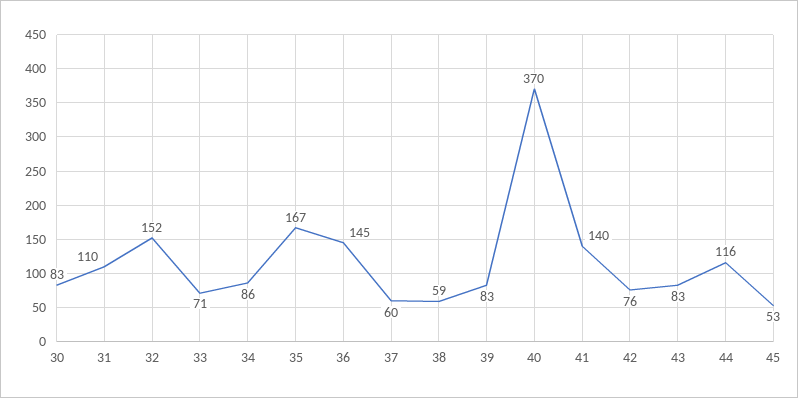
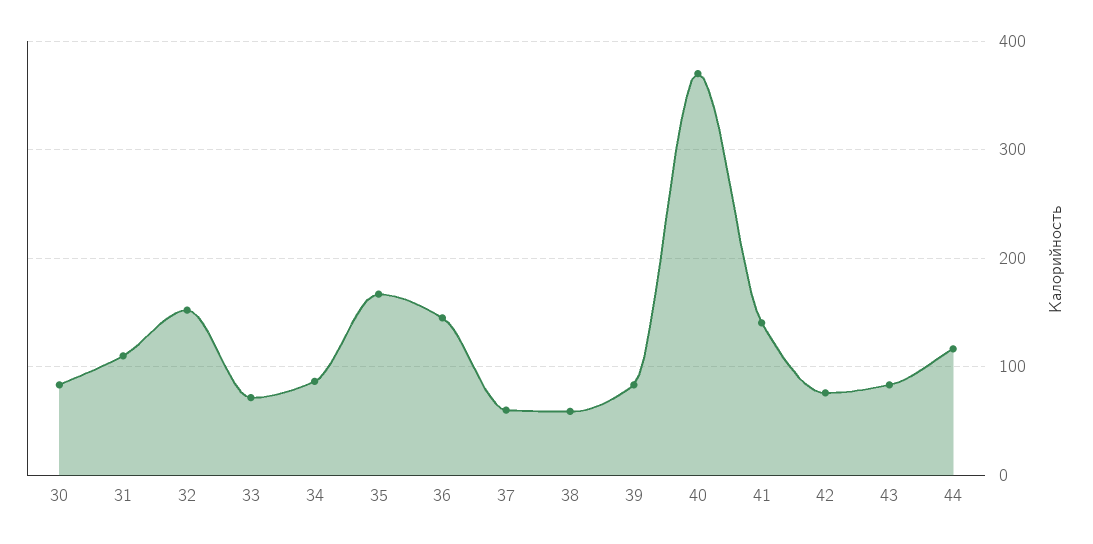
45: 53 -> none

